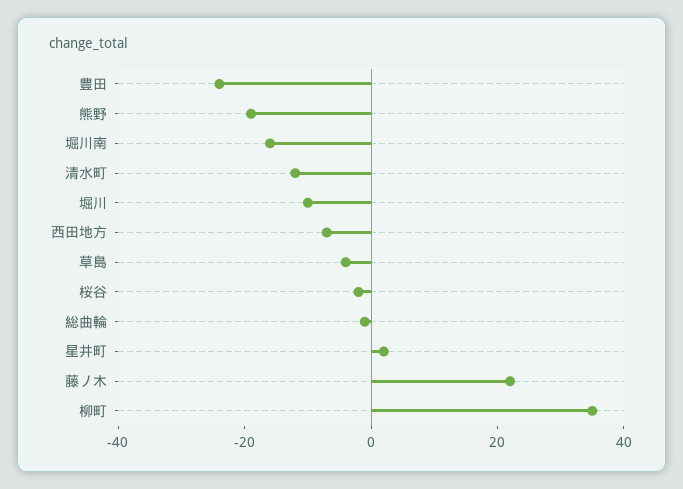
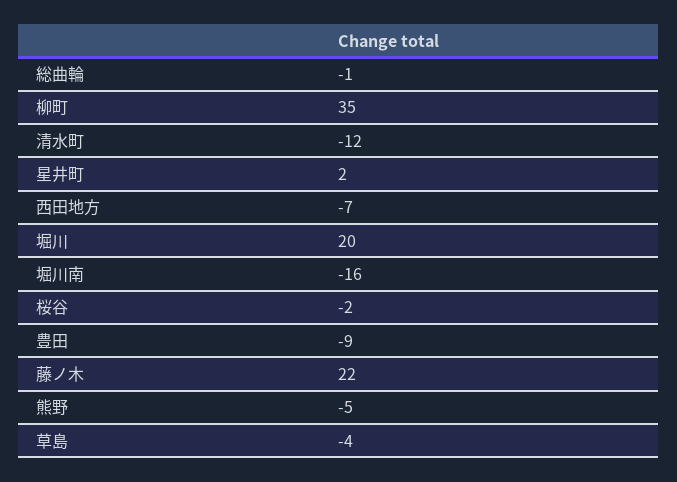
豊田: -25 -> -9
熊野: -20 -> -5
堀川: -10 -> 20

